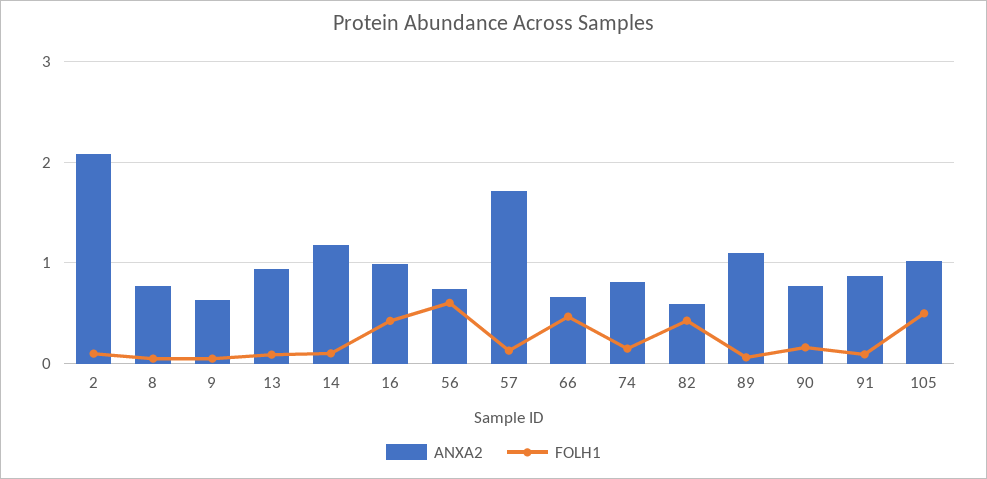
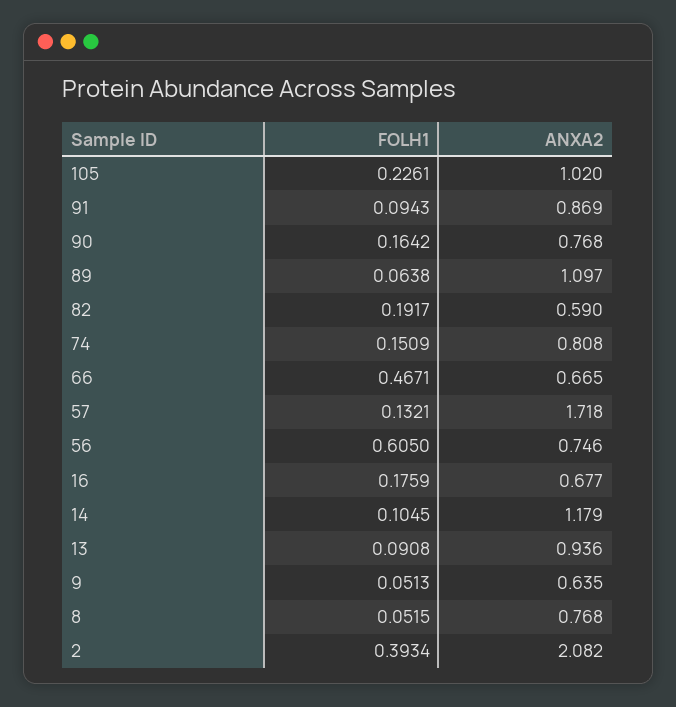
FOLH1, 2: 0.1 -> 0.3934
ANXA2, 16: 1 -> 0.677
FOLH1, 16: 0.4 -> 0.1759
FOLH1, 82: 0.4 -> 0.1917
FOLH1, 105: 0.5 -> 0.2261

